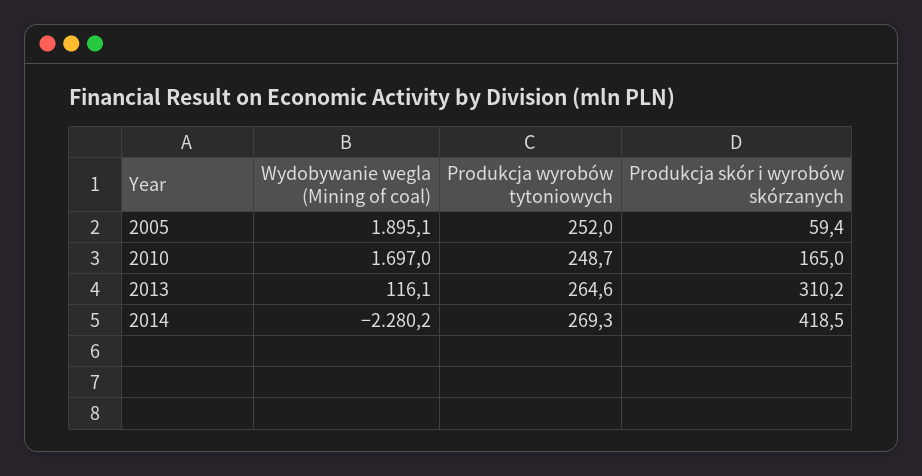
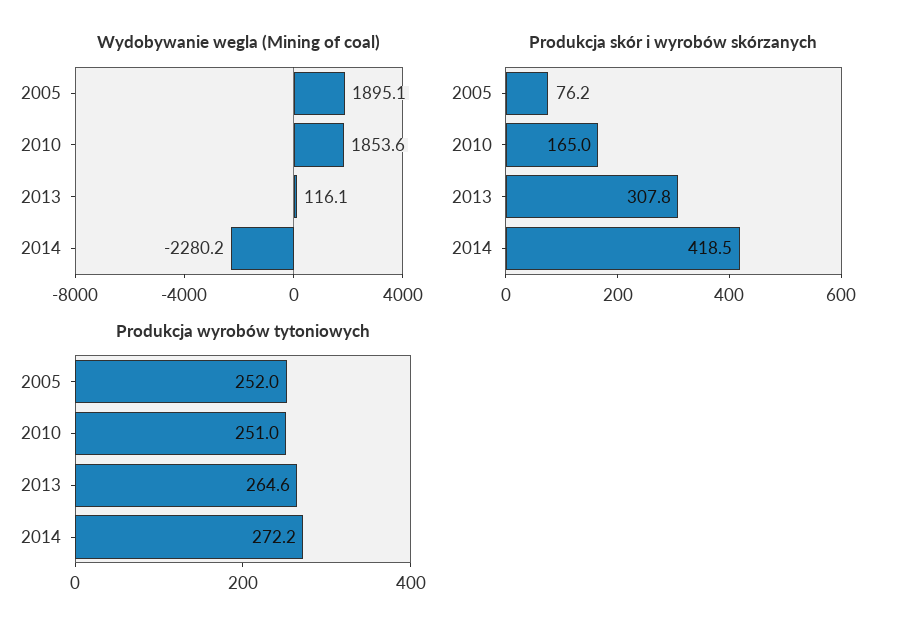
Produkcja skór i wyrobów skórzanych, 2005: 59.4 -> 76.2
Wydobywanie wegla (Mining of coal), 2010: 1697 -> 1853.6
Produkcja wyrobów tytoniowych, 2010: 248.7 -> 251
Produkcja skór i wyrobów skórzanych, 2013: 310.2 -> 307.8
Produkcja wyrobów tytoniowych, 2014: 269.3 -> 272.2

